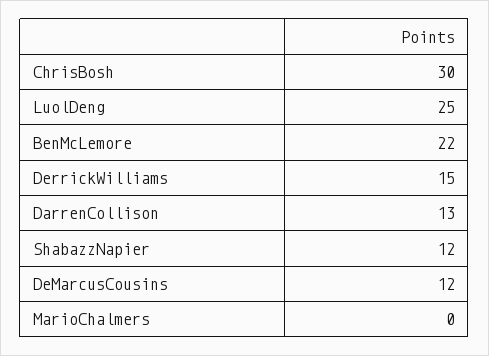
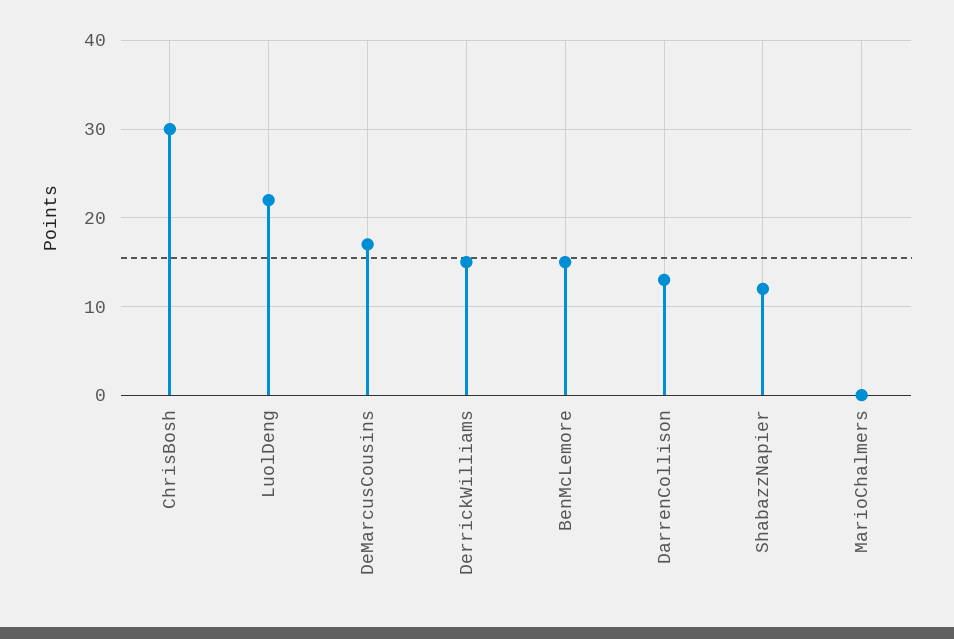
LuolDeng: 25 -> 22
BenMcLemore: 22 -> 15
DeMarcusCousins: 12 -> 17

